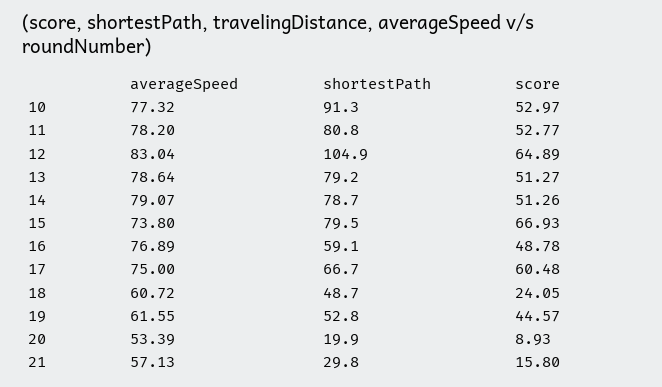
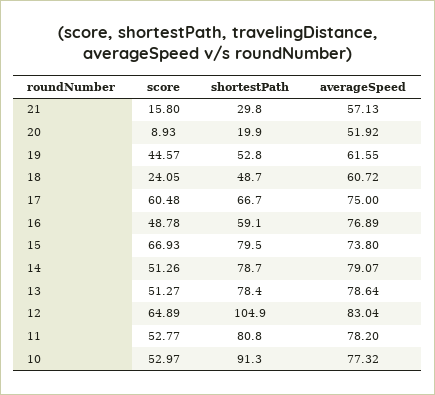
shortestPath, 13: 79.2 -> 78.4
averageSpeed, 20: 53.39 -> 51.92

